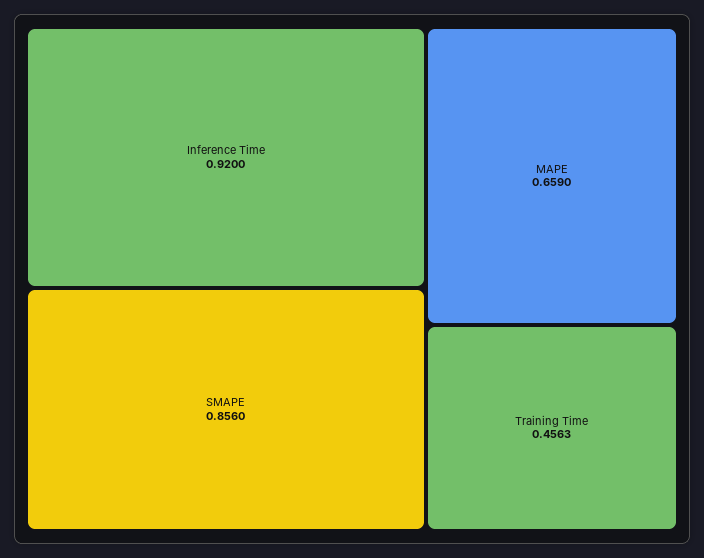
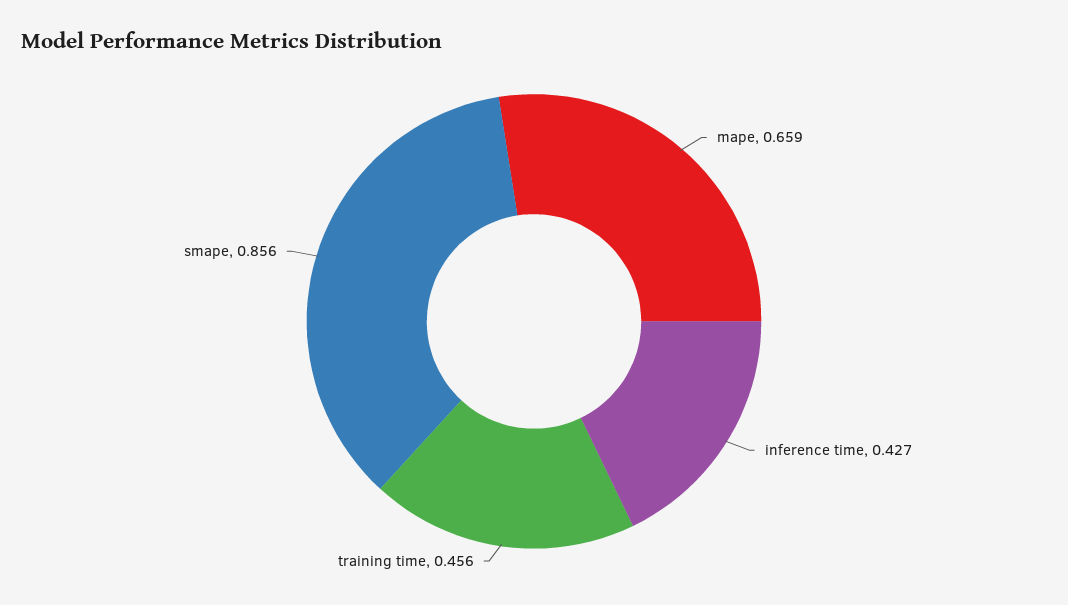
Inference Time: 0.92 -> 0.427

